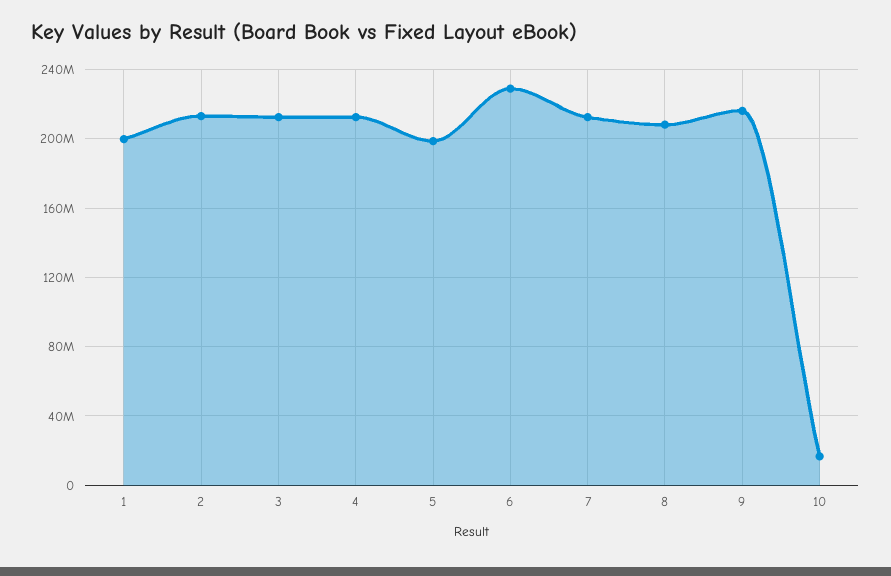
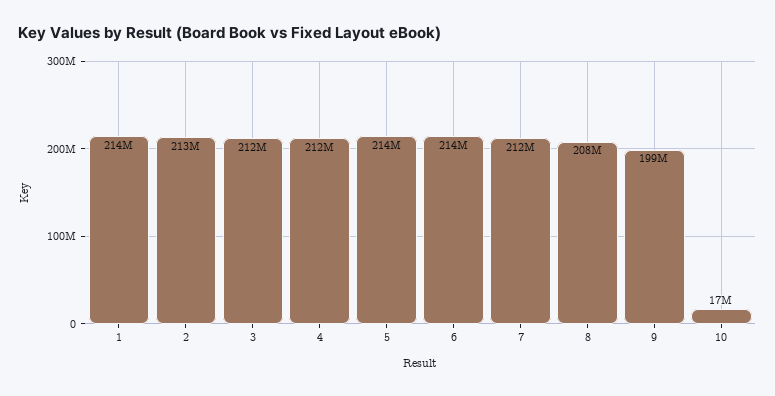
1: 200000000 -> 214000000
5: 200000000 -> 214000000
6: 230000000 -> 214000000
9: 215000000 -> 199000000

